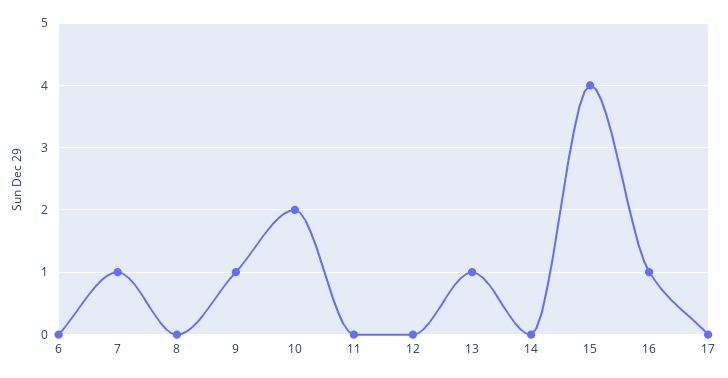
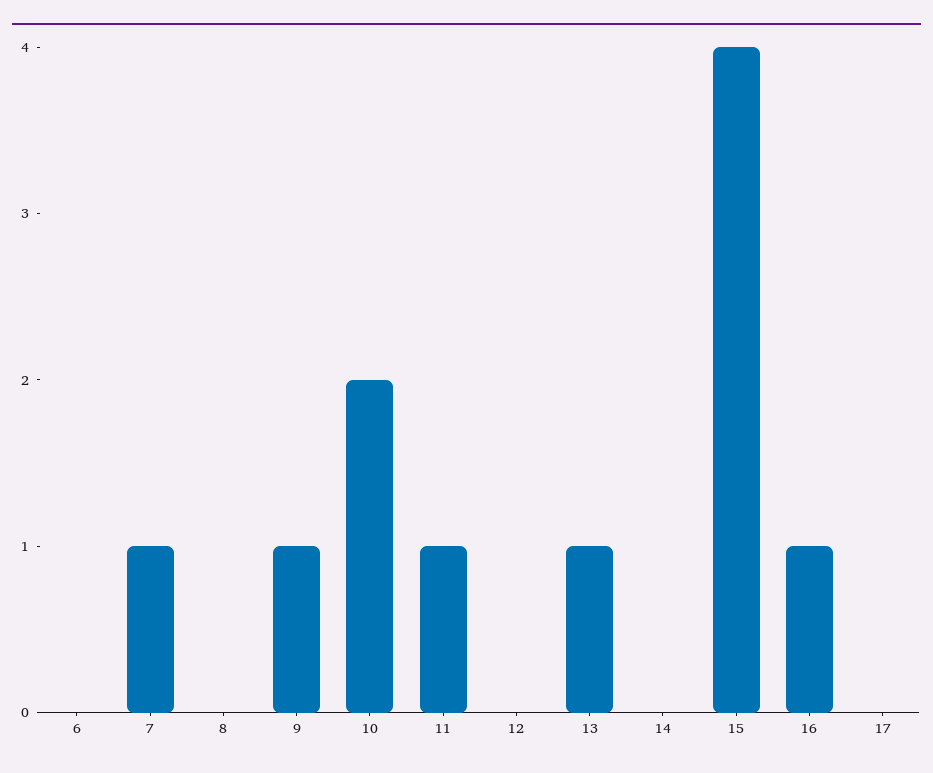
11: 0 -> 1

